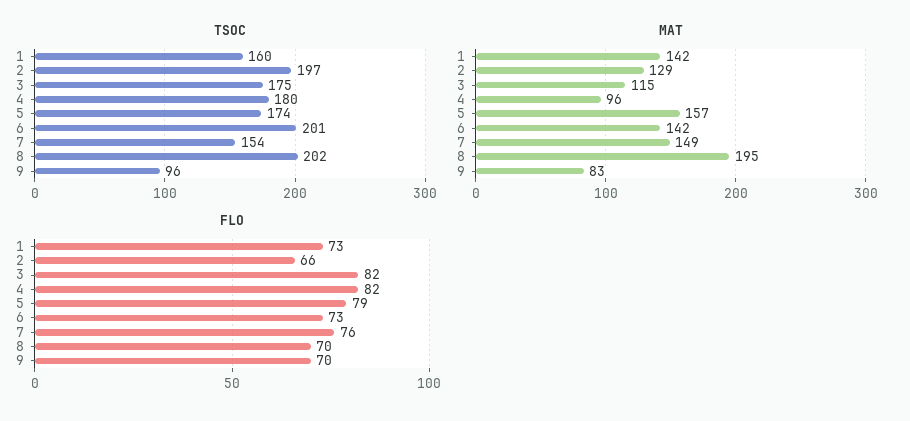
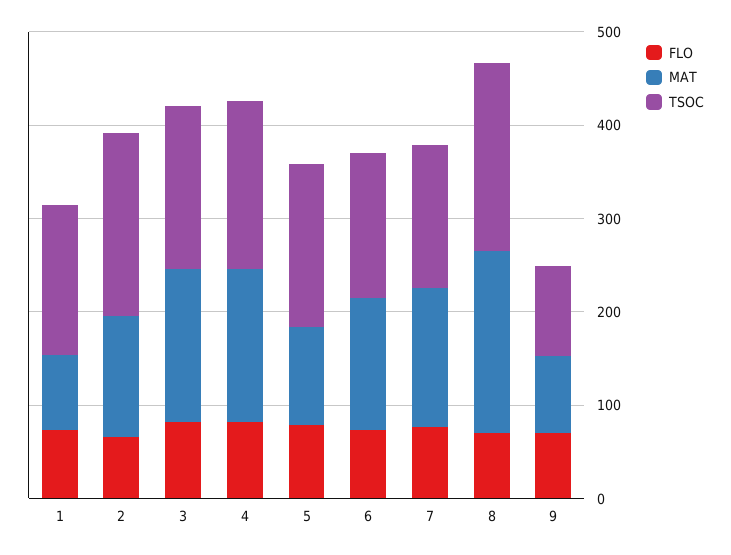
TSOC, 6: 201 -> 160
MAT, 1: 142 -> 80
MAT, 3: 115 -> 160
MAT, 4: 96 -> 160
MAT, 5: 157 -> 100

